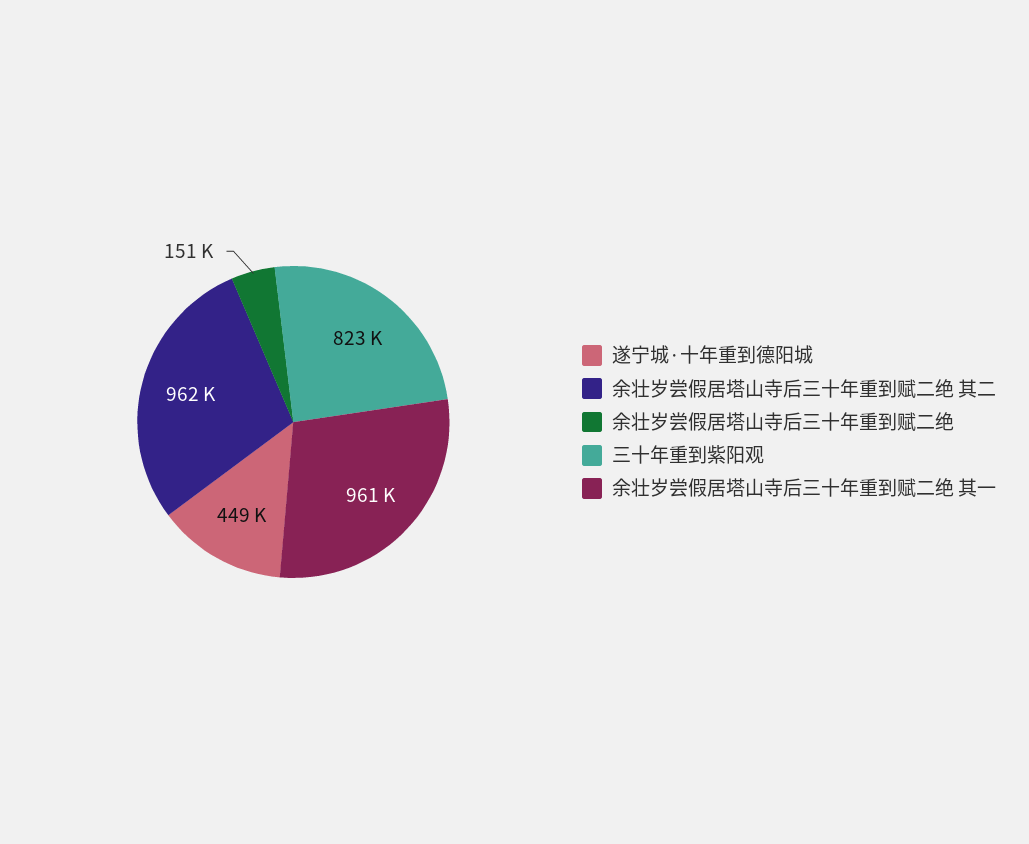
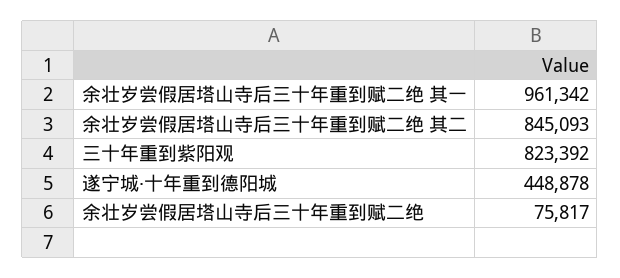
余壮岁尝假居塔山寺后三十年重到赋二绝 其二: 962000 -> 845093
余壮岁尝假居塔山寺后三十年重到赋二绝: 151000 -> 75817

